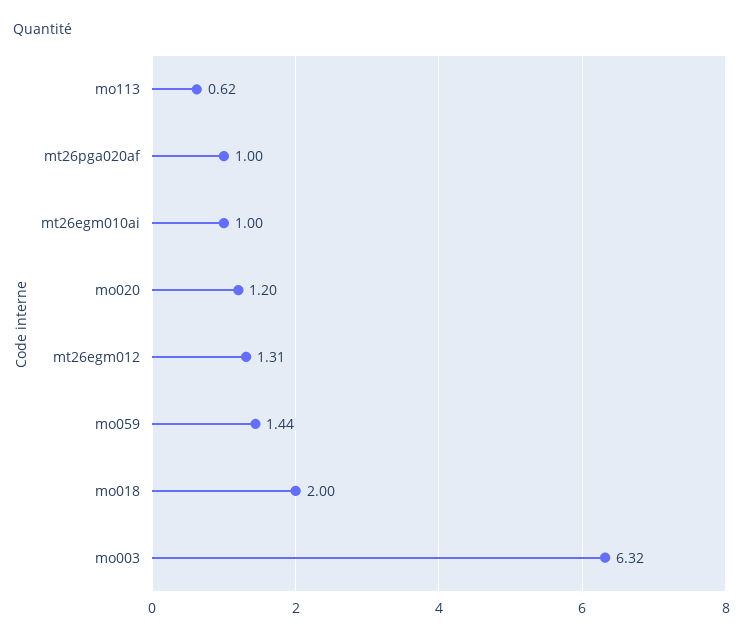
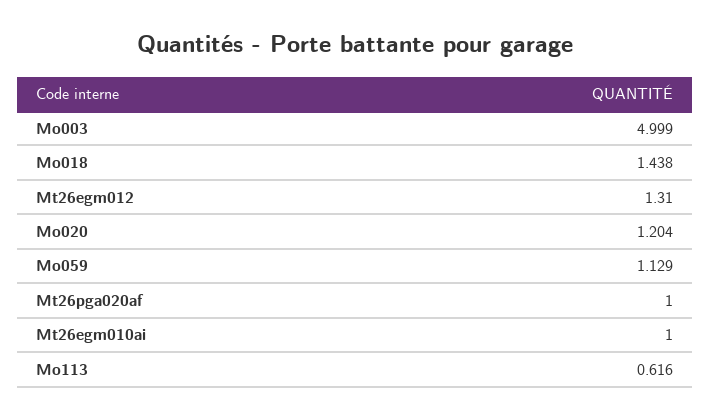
mo059: 1.44 -> 1.129
mo018: 2 -> 1.438
mo003: 6.32 -> 4.999

